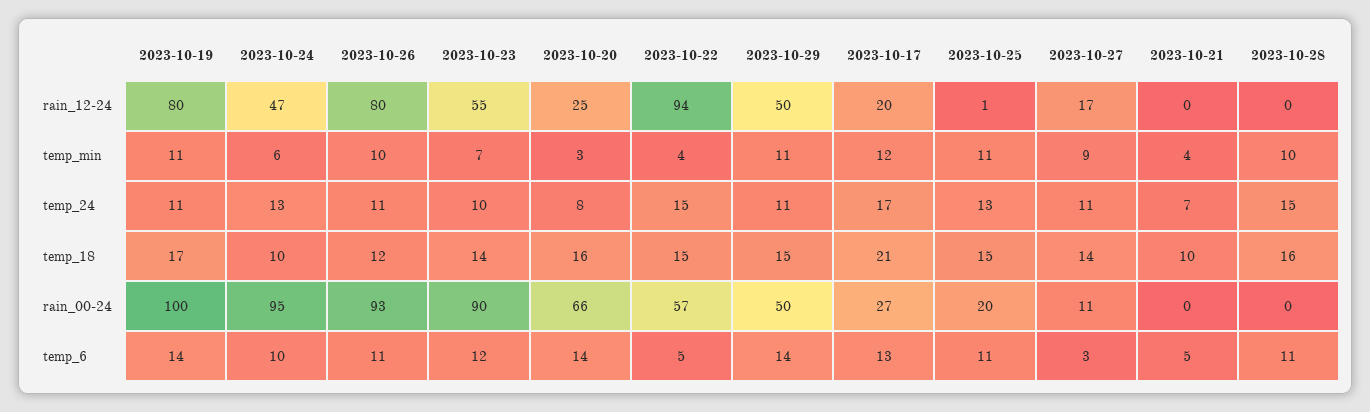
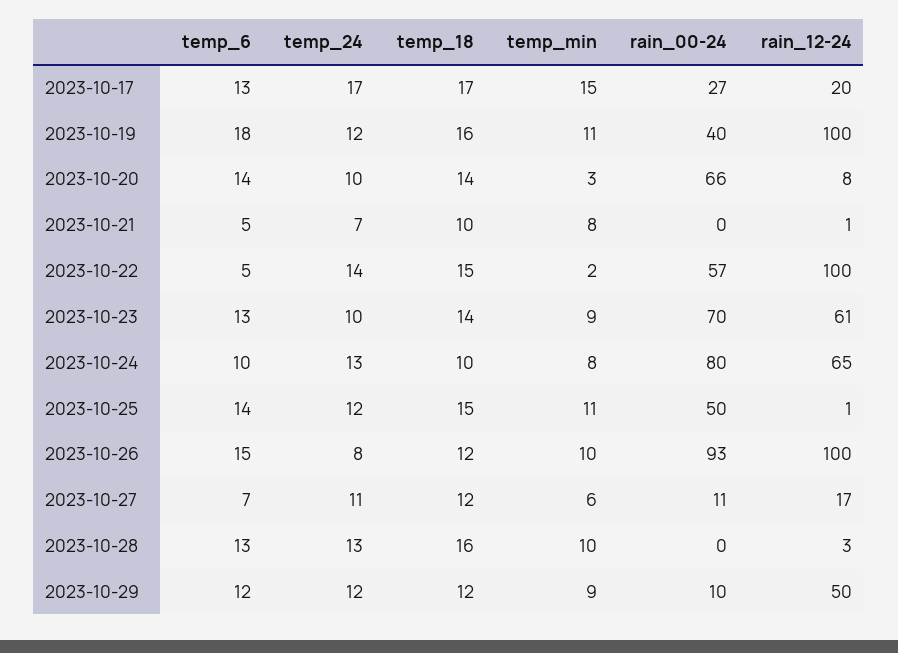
2023-10-19, rain_12-24: 80 -> 100
2023-10-24, rain_12-24: 47 -> 65
2023-10-26, rain_12-24: 80 -> 100
2023-10-23, rain_12-24: 55 -> 61
2023-10-20, rain_12-24: 25 -> 8
2023-10-22, rain_12-24: 94 -> 100
2023-10-21, rain_12-24: 0 -> 1
2023-10-28, rain_12-24: 0 -> 3
2023-10-24, temp_min: 6 -> 8
2023-10-23, temp_min: 7 -> 9
2023-10-22, temp_min: 4 -> 2
2023-10-29, temp_min: 11 -> 9
2023-10-17, temp_min: 12 -> 15
2023-10-27, temp_min: 9 -> 6
2023-10-21, temp_min: 4 -> 8
2023-10-19, temp_24: 11 -> 12
2023-10-26, temp_24: 11 -> 8
2023-10-20, temp_24: 8 -> 10
2023-10-22, temp_24: 15 -> 14
2023-10-29, temp_24: 11 -> 12
2023-10-25, temp_24: 13 -> 12
2023-10-28, temp_24: 15 -> 13
2023-10-19, temp_18: 17 -> 16
2023-10-20, temp_18: 16 -> 14
2023-10-29, temp_18: 15 -> 12
2023-10-17, temp_18: 21 -> 17
2023-10-27, temp_18: 14 -> 12
2023-10-19, rain_00-24: 100 -> 40
2023-10-24, rain_00-24: 95 -> 80
2023-10-23, rain_00-24: 90 -> 70
2023-10-29, rain_00-24: 50 -> 10
2023-10-25, rain_00-24: 20 -> 50
2023-10-19, temp_6: 14 -> 18
2023-10-26, temp_6: 11 -> 15
2023-10-23, temp_6: 12 -> 13
2023-10-29, temp_6: 14 -> 12
2023-10-25, temp_6: 11 -> 14
2023-10-27, temp_6: 3 -> 7
2023-10-28, temp_6: 11 -> 13

